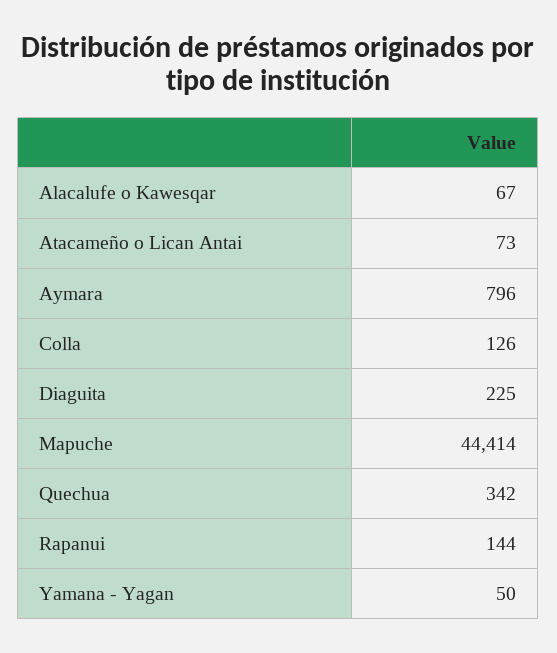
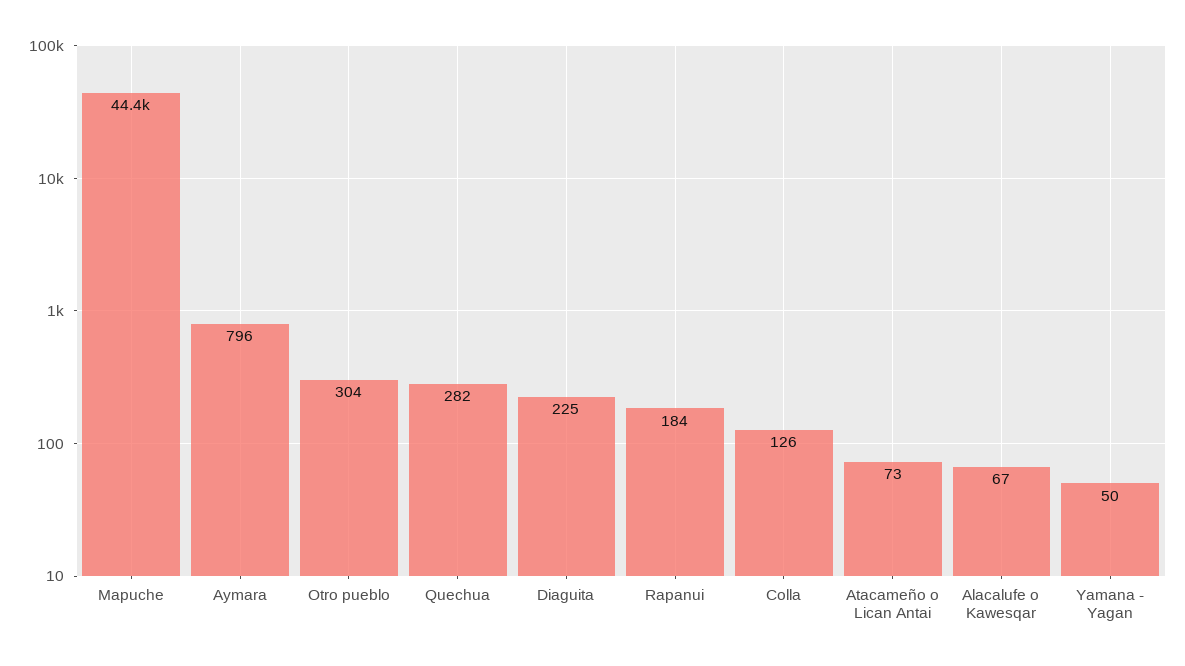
Quechua: 342 -> 282
Rapanui: 144 -> 184
Otro pueblo: none -> 304

